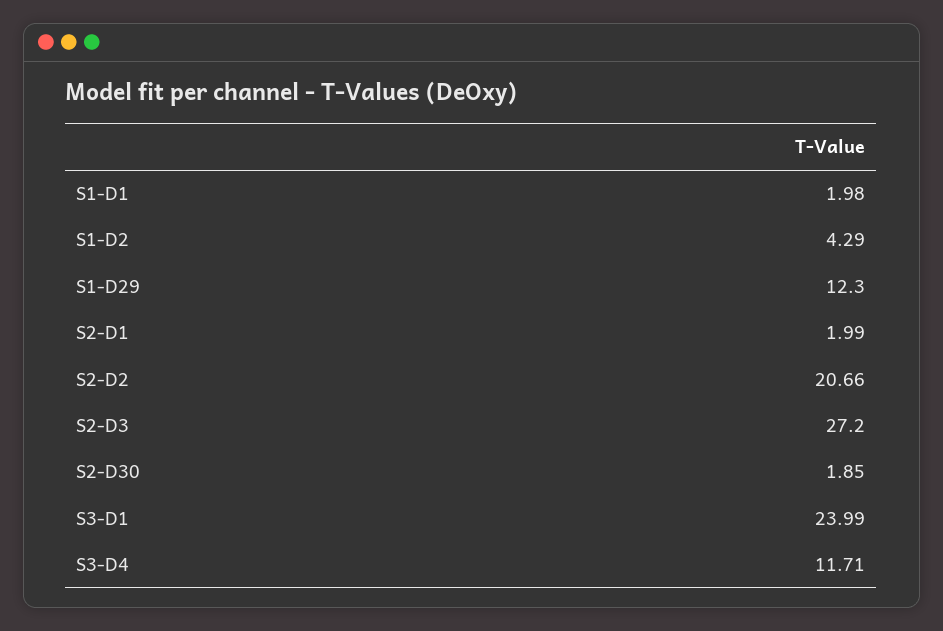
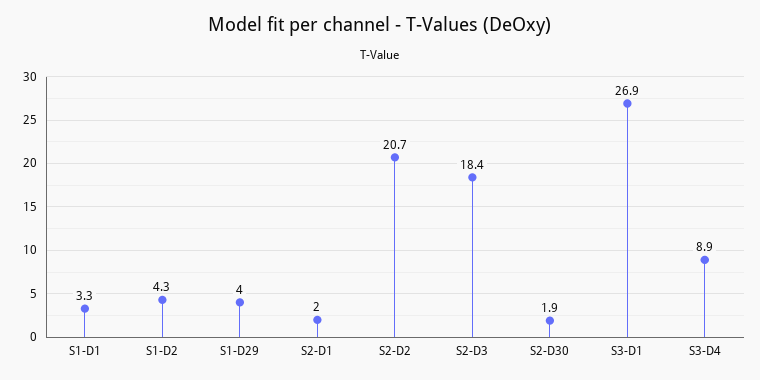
S1-D1: 1.98 -> 3.3
S1-D29: 12.3 -> 4
S2-D3: 27.2 -> 18.4
S3-D1: 23.99 -> 26.9
S3-D4: 11.71 -> 8.9

